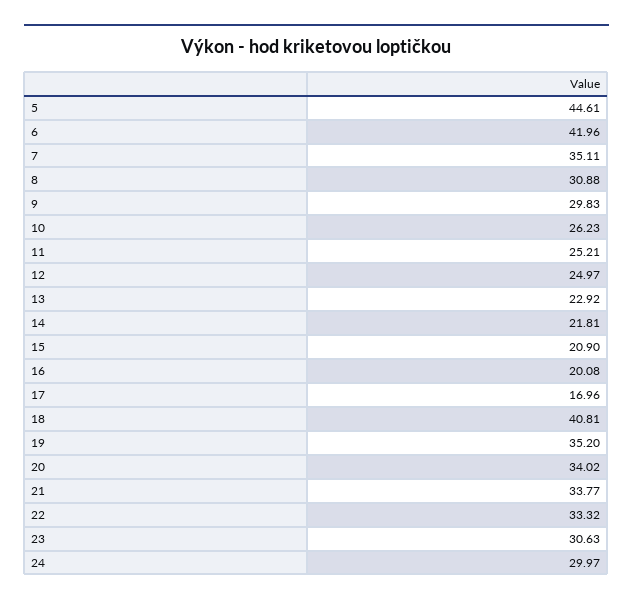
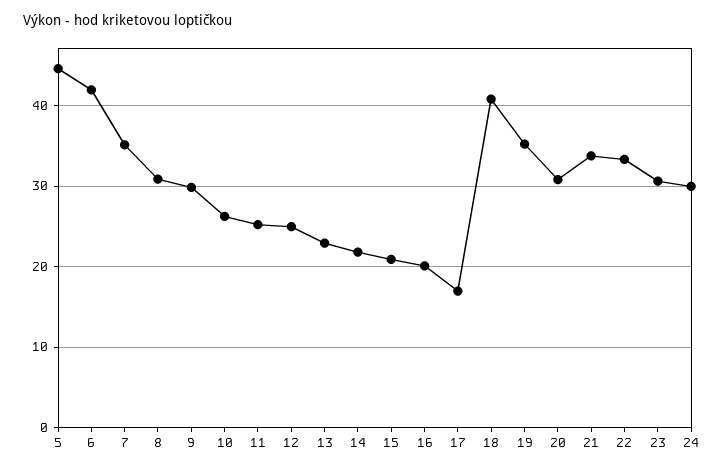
20: 34.02 -> 31

